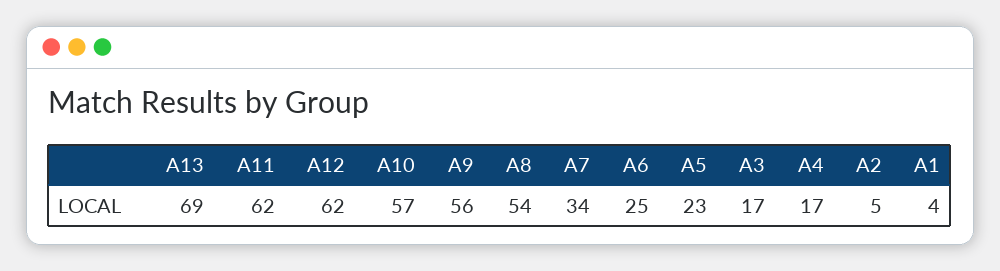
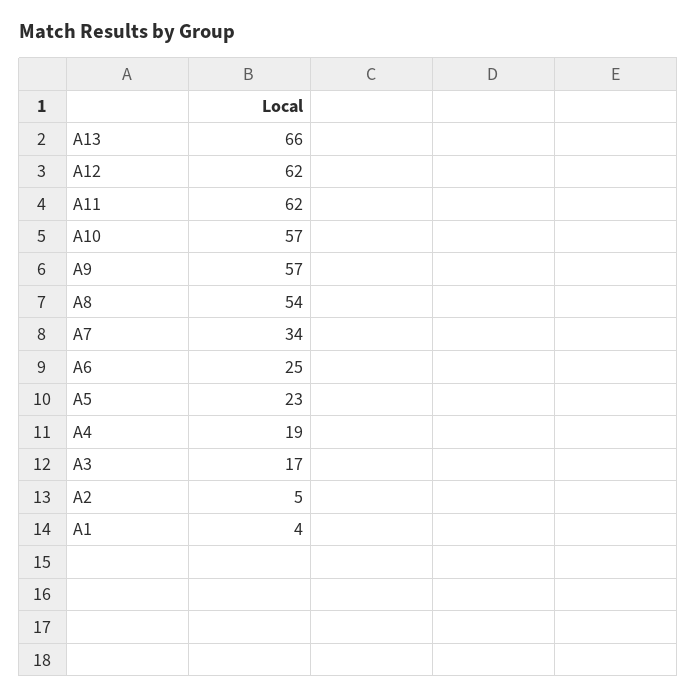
A13: 69 -> 66
A9: 56 -> 57
A4: 17 -> 19

